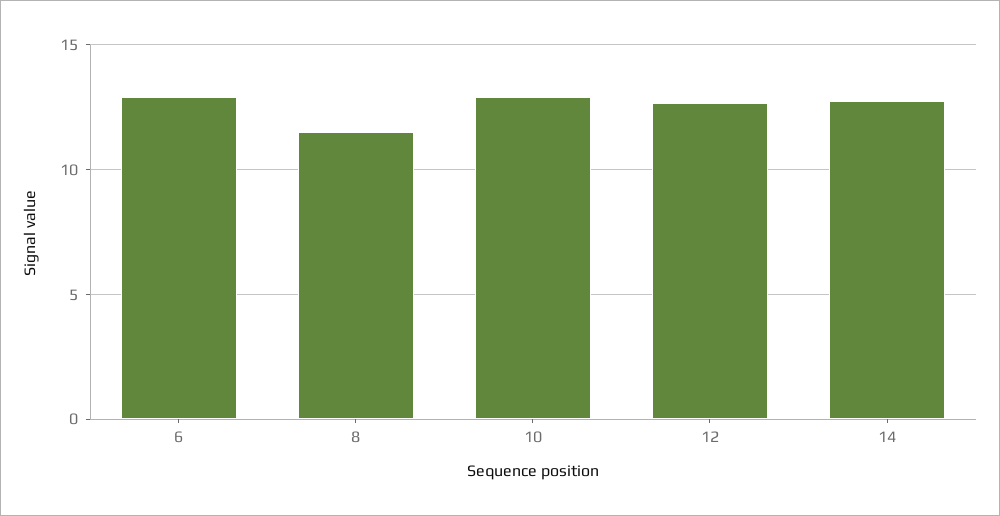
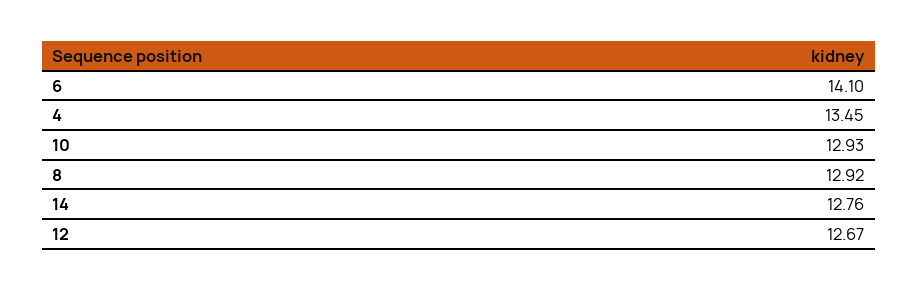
6: 13 -> 14.1
8: 11.5 -> 12.92
4: none -> 13.45

